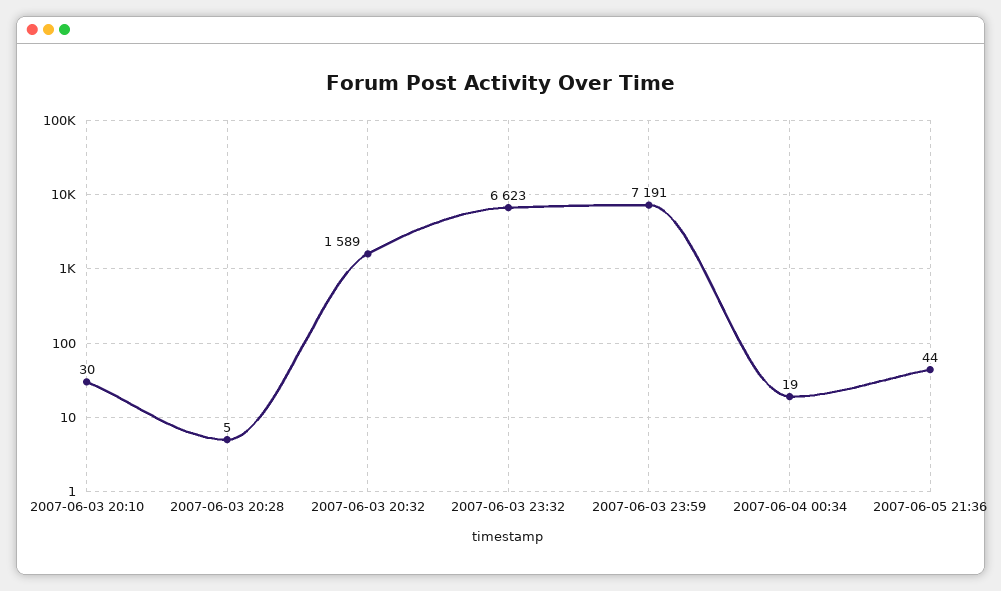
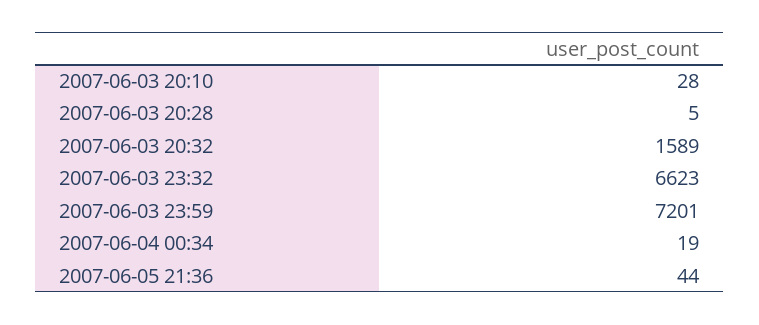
2007-06-03 20:10: 30 -> 28
2007-06-03 23:59: 7191 -> 7201

